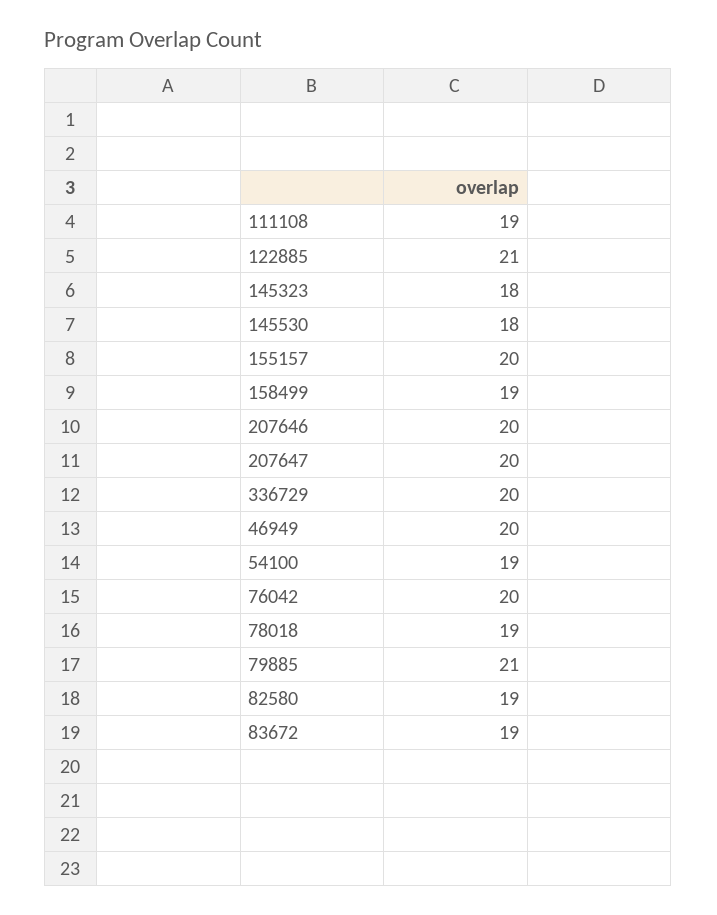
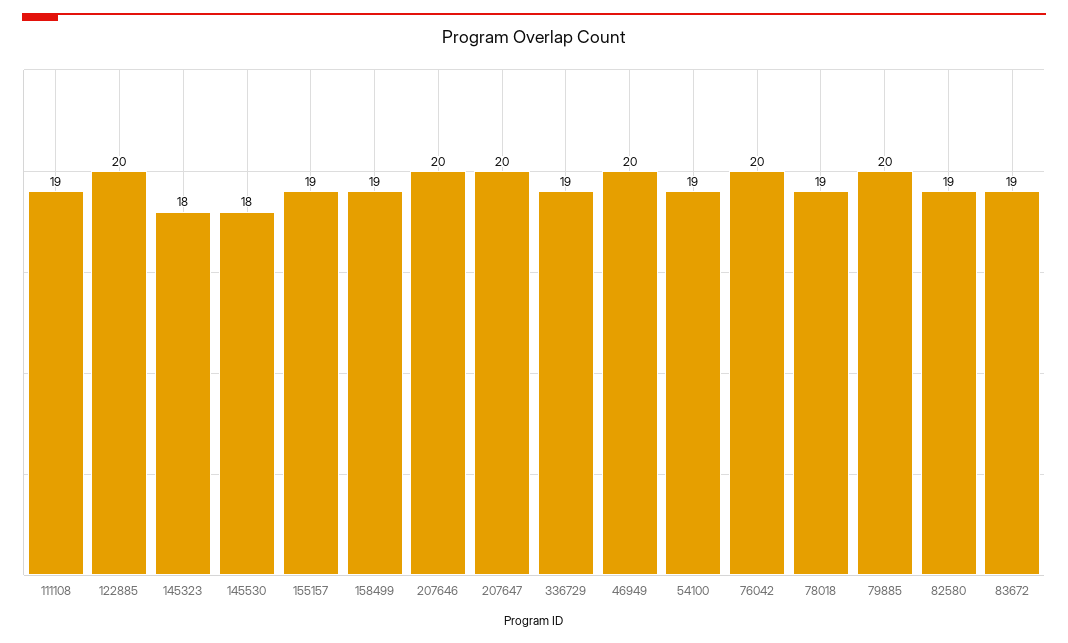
122885: 21 -> 20
155157: 20 -> 19
336729: 20 -> 19
79885: 21 -> 20

